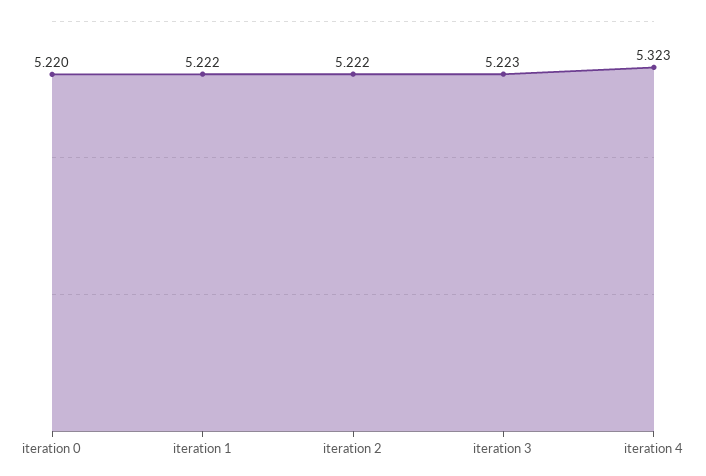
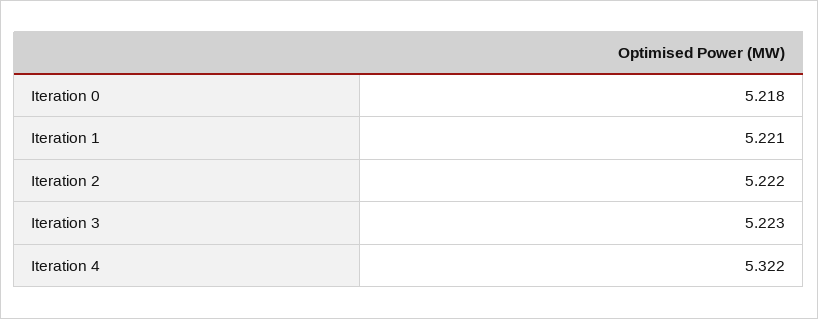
iteration 0: 5.22 -> 5.218
iteration 1: 5.222 -> 5.221
iteration 4: 5.323 -> 5.322

